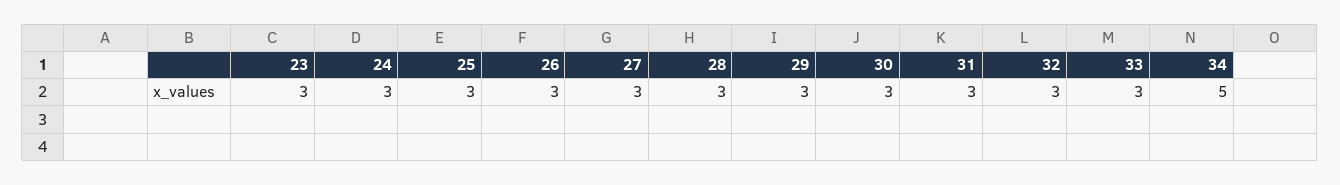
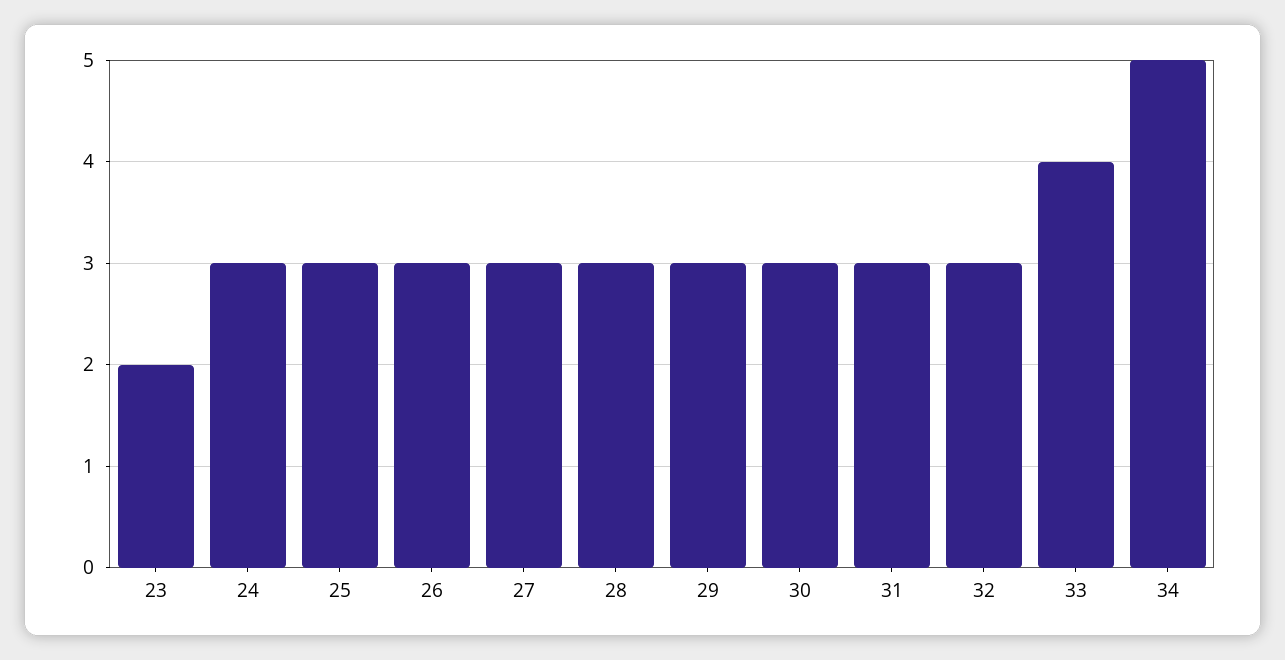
23: 3 -> 2
33: 3 -> 4

